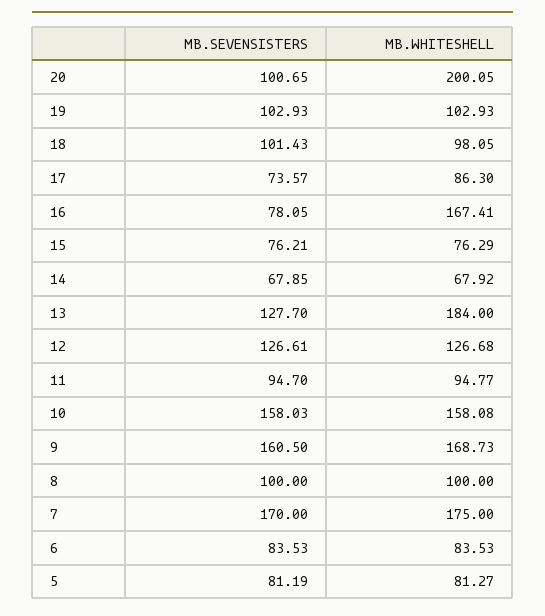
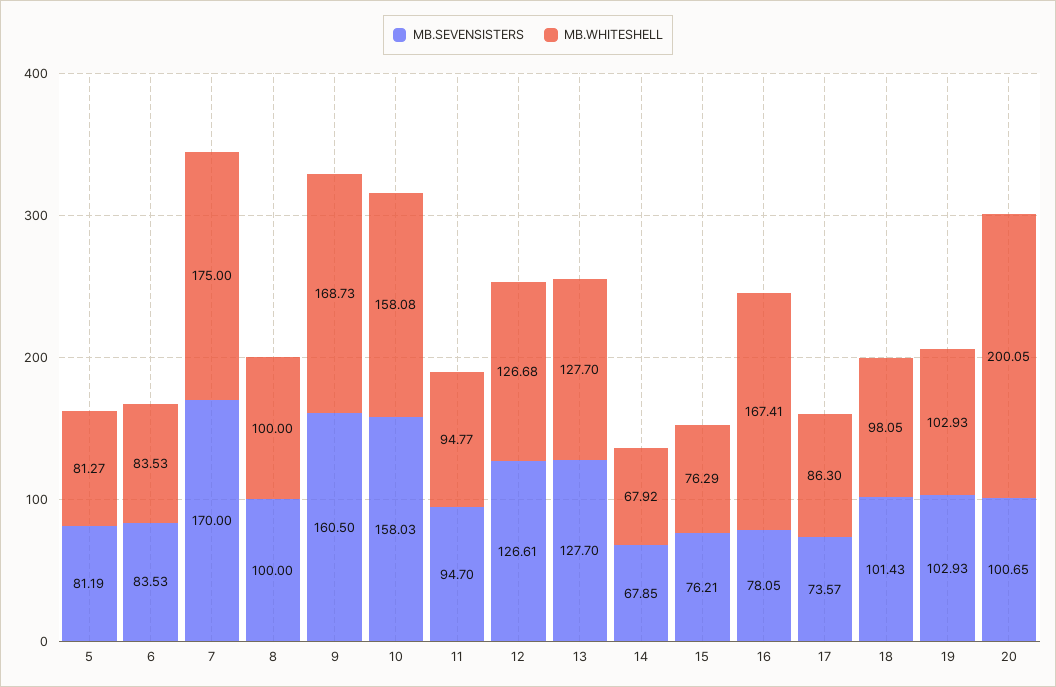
MB.WHITESHELL, 13: 184 -> 127.7

